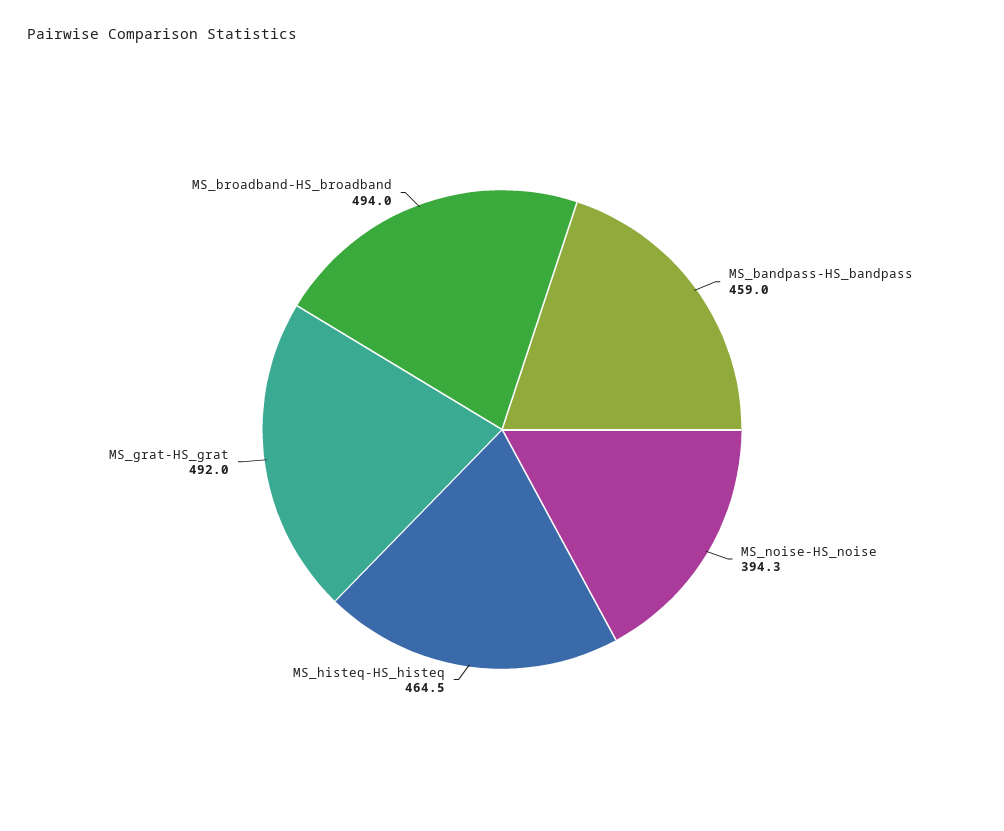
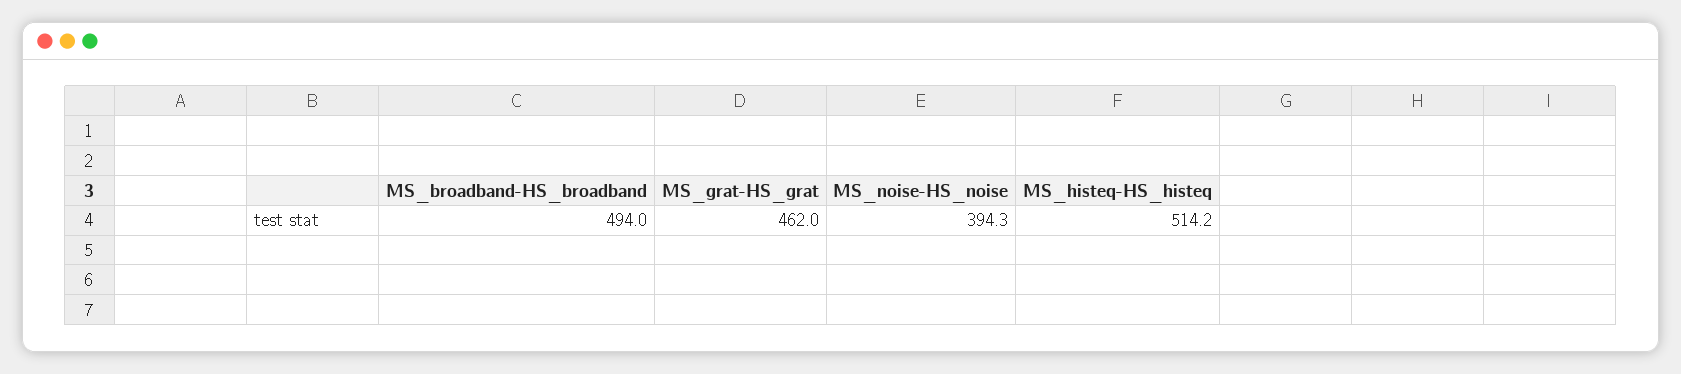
MS_bandpass-HS_bandpass: 459 -> none
MS_histeq-HS_histeq: 464.5 -> 514.2
MS_grat-HS_grat: 492 -> 462

